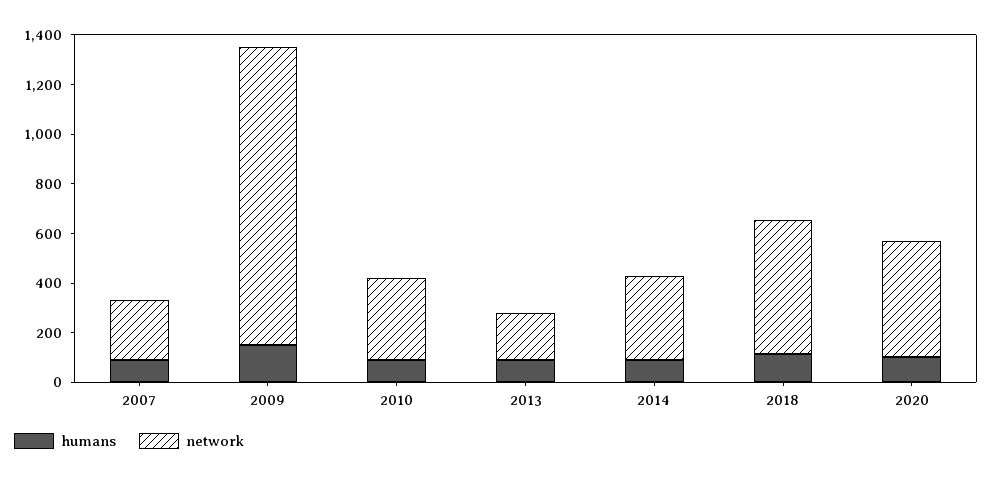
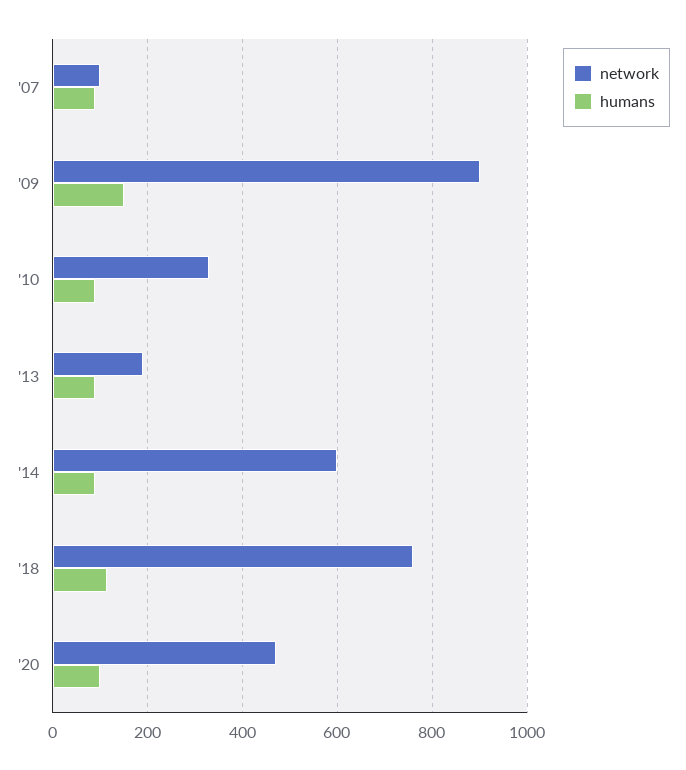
network, 2007: 250 -> 100
network, 2009: 1200 -> 900
network, 2014: 350 -> 600
network, 2018: 550 -> 760

